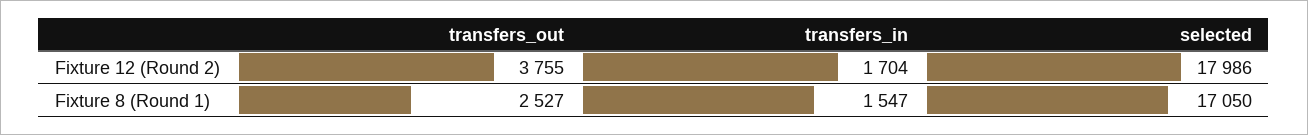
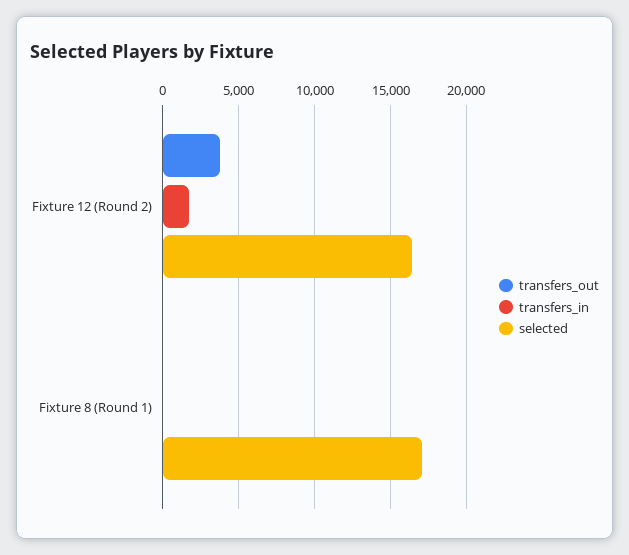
selected, Fixture 12 (Round 2): 17986 -> 16500
transfers_out, Fixture 8 (Round 1): 2527 -> 0
transfers_in, Fixture 8 (Round 1): 1547 -> 0

